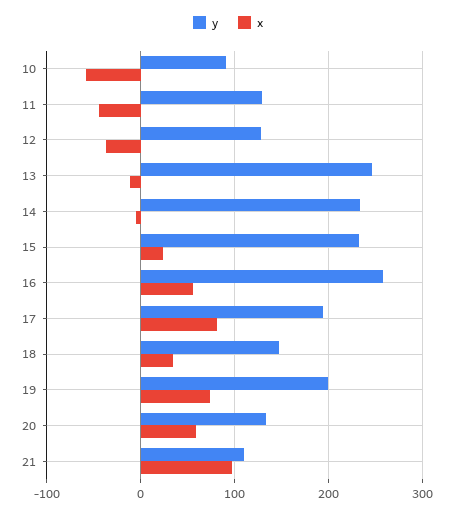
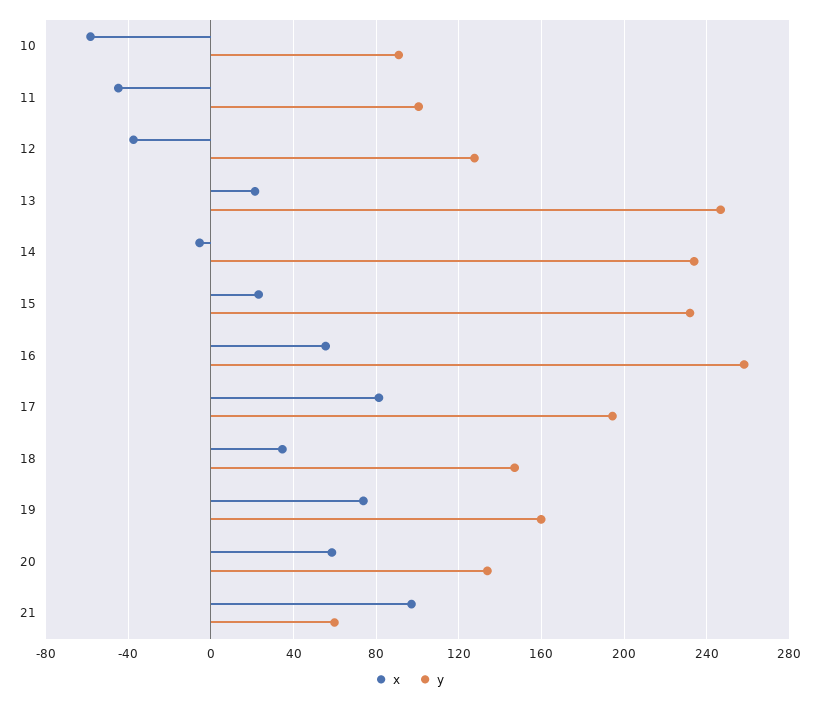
y, 11: 130 -> 100
x, 13: -10 -> 20
y, 19: 200 -> 160
y, 21: 110 -> 60

